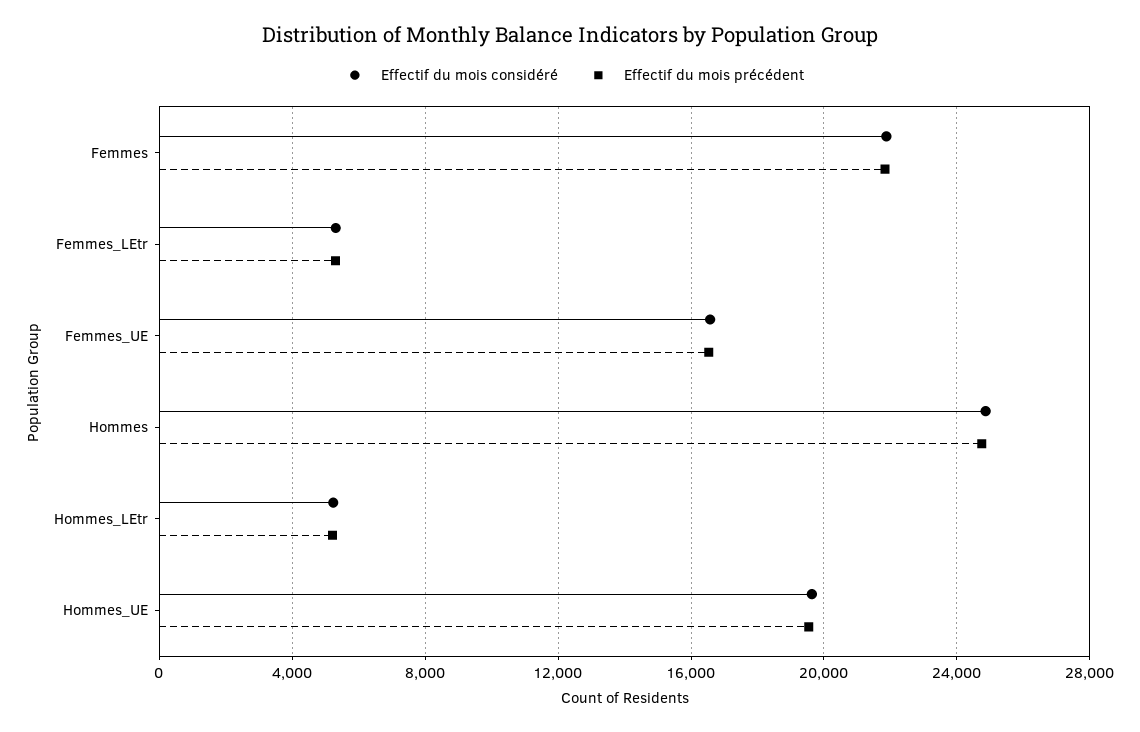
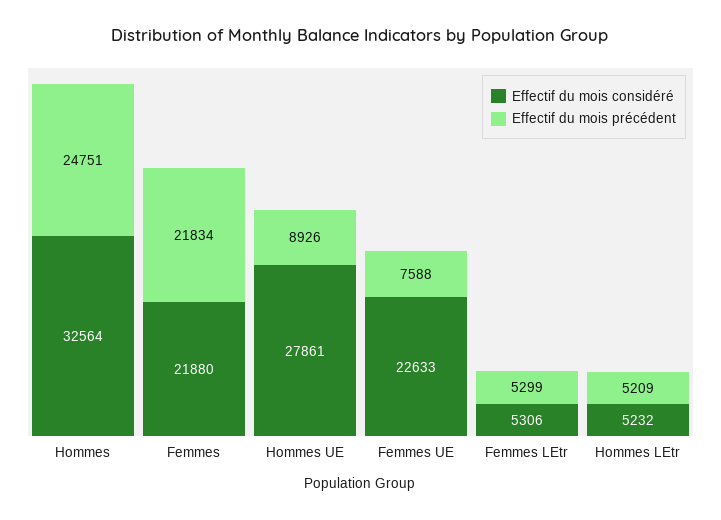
Effectif du mois considéré, Femmes_UE: 16500 -> 22633
Effectif du mois précédent, Femmes_UE: 16500 -> 7588
Effectif du mois considéré, Hommes: 25000 -> 32564
Effectif du mois considéré, Hommes_UE: 19500 -> 27861
Effectif du mois précédent, Hommes_UE: 19500 -> 8926

